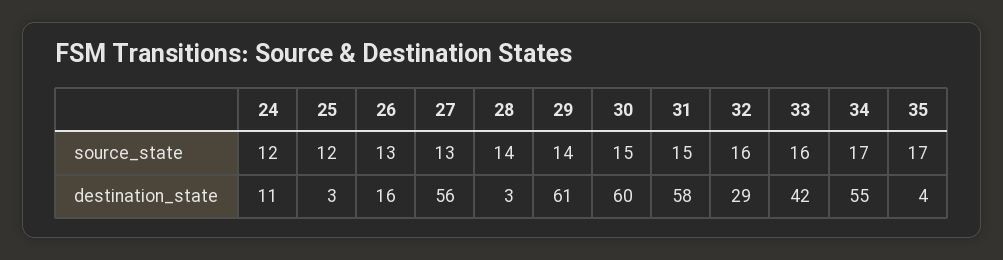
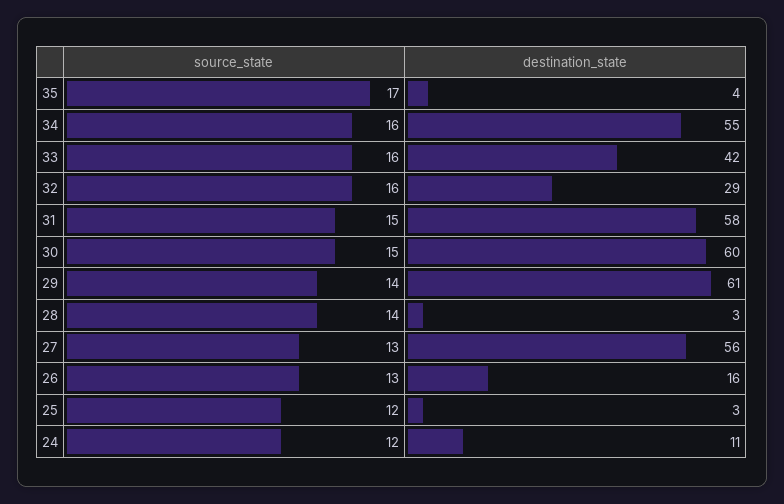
34, source_state: 17 -> 16

